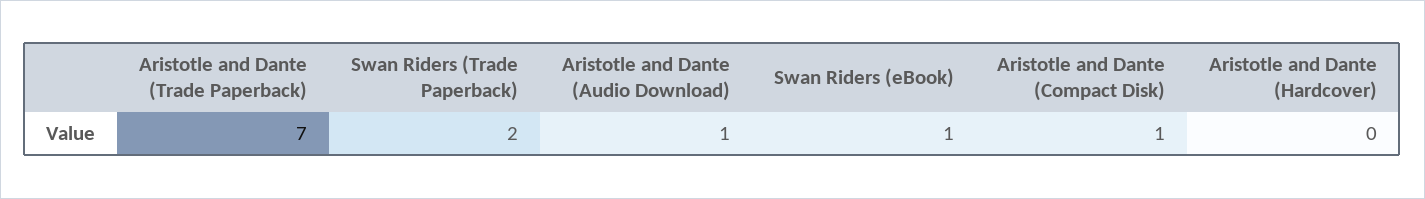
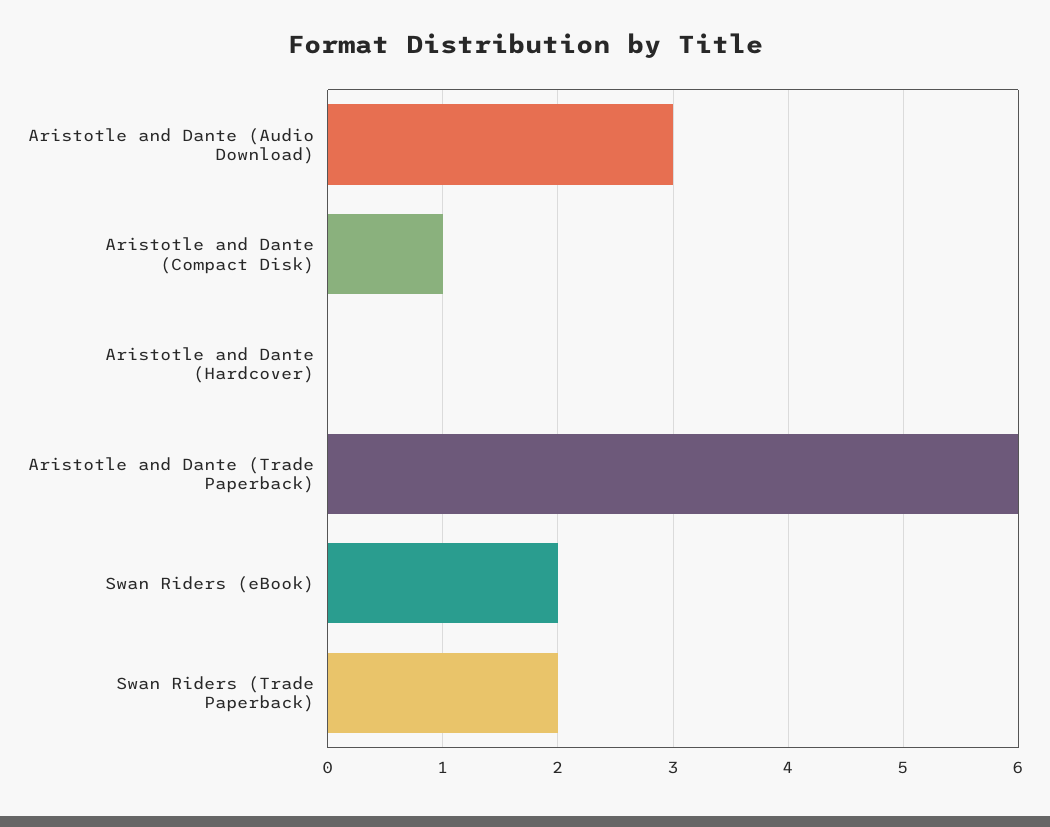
Aristotle and Dante (Trade Paperback): 7 -> 6
Aristotle and Dante (Audio Download): 1 -> 3
Swan Riders (eBook): 1 -> 2

